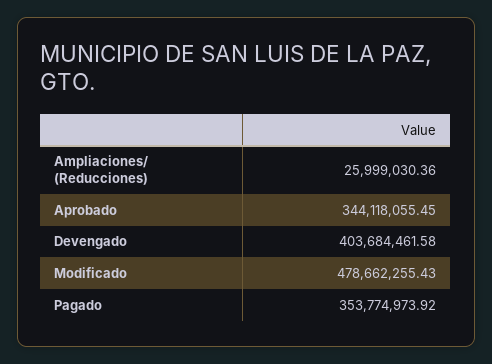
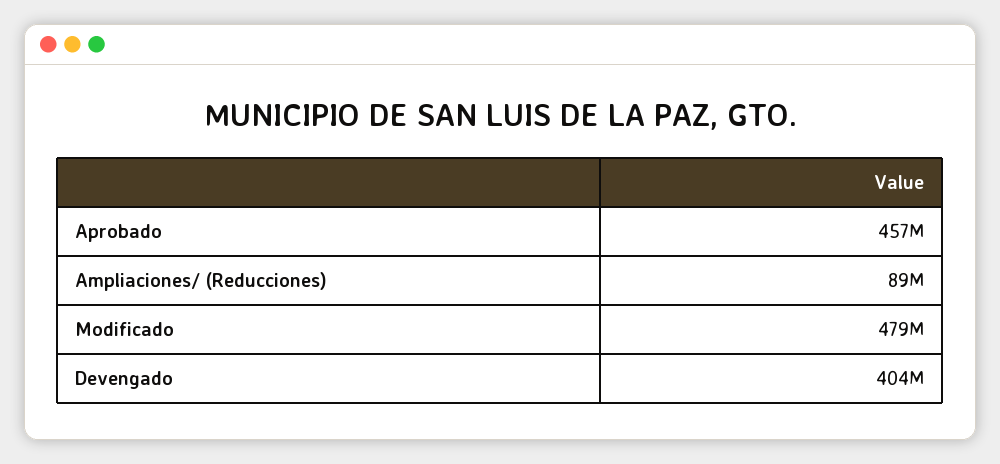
Ampliaciones/ (Reducciones): 25999030.36 -> 89000000
Aprobado: 344118055.45 -> 457000000
Pagado: 353774973.92 -> none

